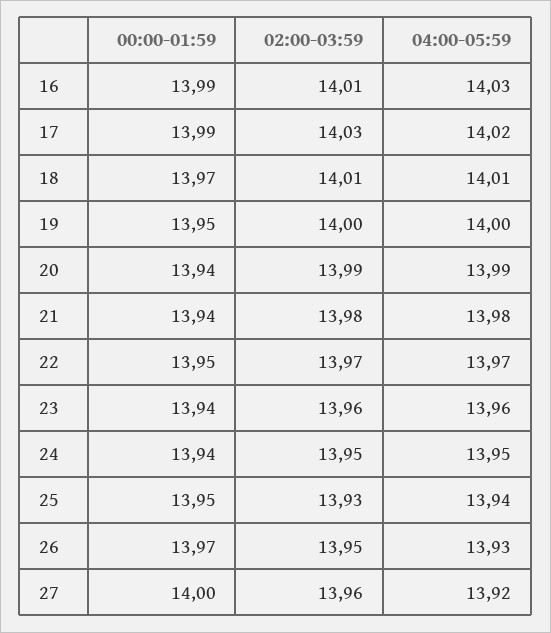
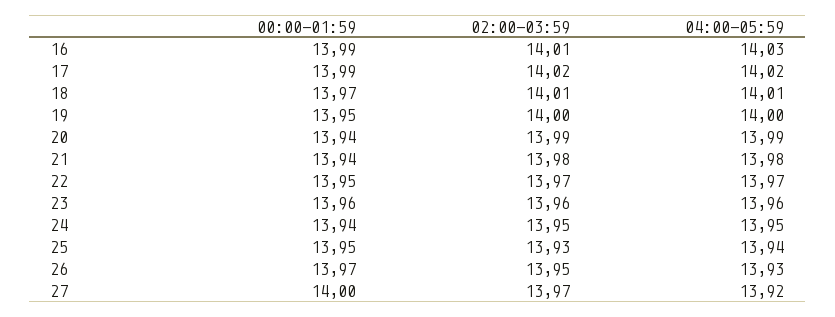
02:00-03:59, 17: 14.03 -> 14.02
00:00-01:59, 23: 13.94 -> 13.96
02:00-03:59, 27: 13.96 -> 13.97

